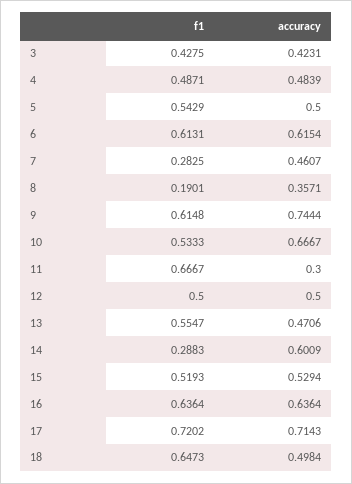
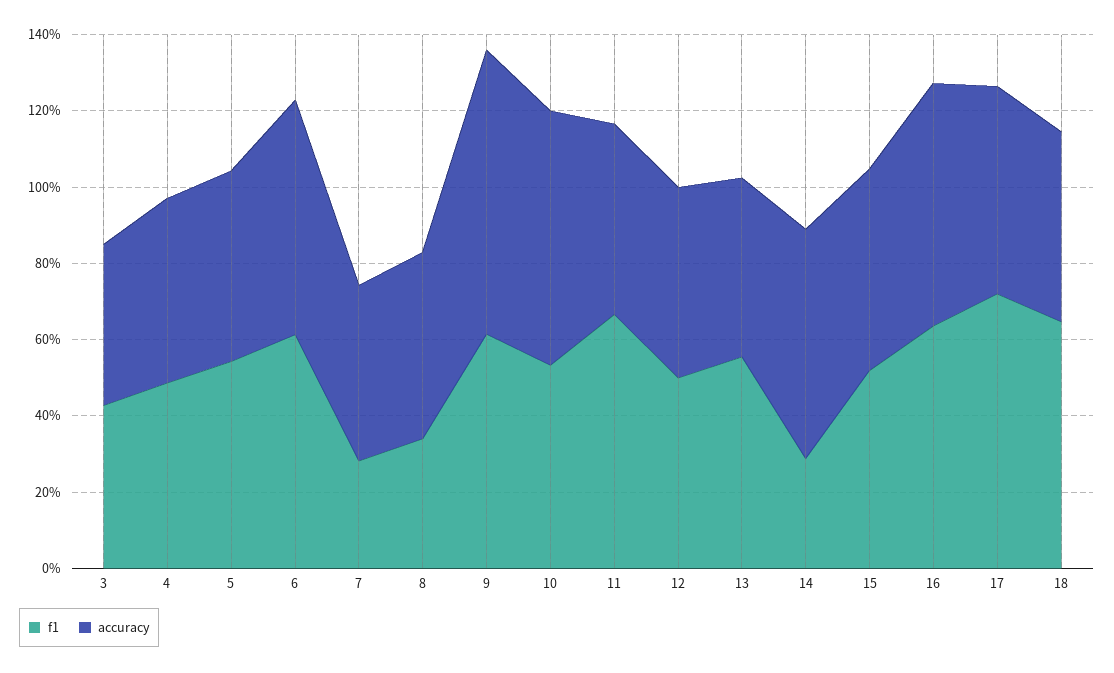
f1, 8: 0.1901 -> 0.35
accuracy, 8: 0.3571 -> 0.5
accuracy, 11: 0.3 -> 0.5
accuracy, 17: 0.7143 -> 0.55

